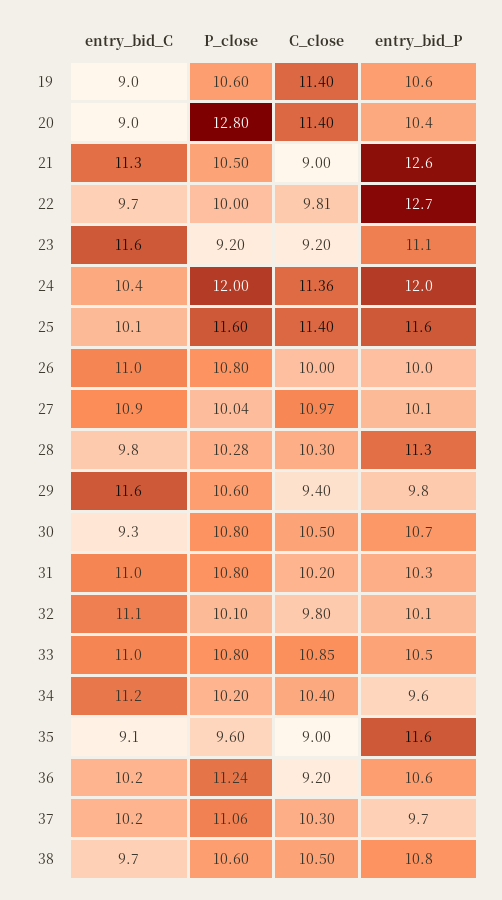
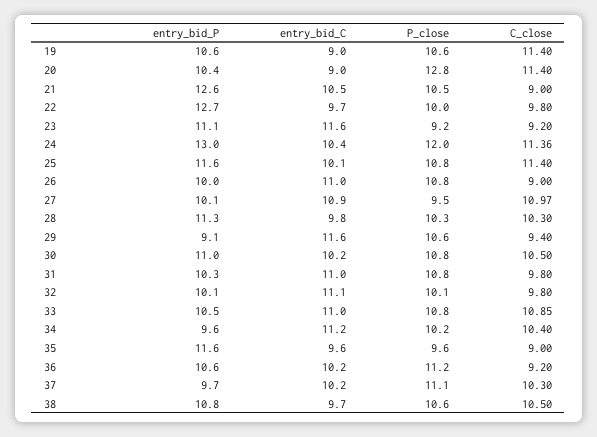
entry_bid_C, 21: 11.3 -> 10.5
C_close, 22: 9.81 -> 9.8
entry_bid_P, 24: 12 -> 13
P_close, 25: 11.6 -> 10.8
C_close, 26: 10 -> 9
P_close, 27: 10.04 -> 9.5
entry_bid_P, 29: 9.8 -> 9.1
entry_bid_C, 30: 9.3 -> 10.2
entry_bid_P, 30: 10.7 -> 11
C_close, 31: 10.2 -> 9.8
entry_bid_C, 35: 9.1 -> 9.6

